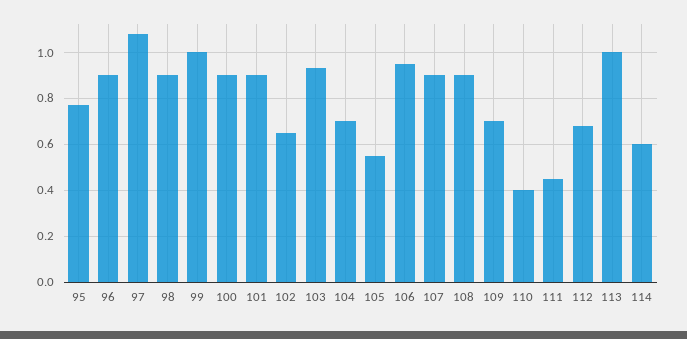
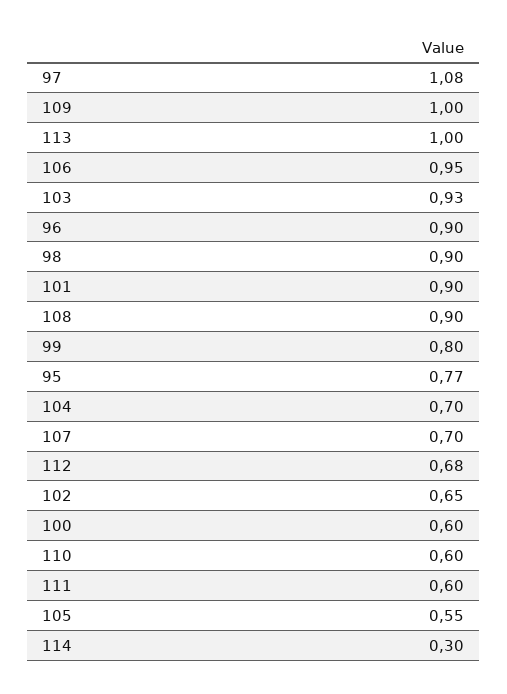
99: 1 -> 0.8
100: 0.9 -> 0.6
107: 0.9 -> 0.7
109: 0.7 -> 1
110: 0.4 -> 0.6
111: 0.45 -> 0.6
114: 0.6 -> 0.3

